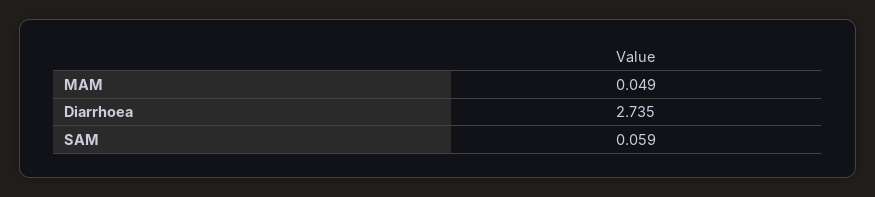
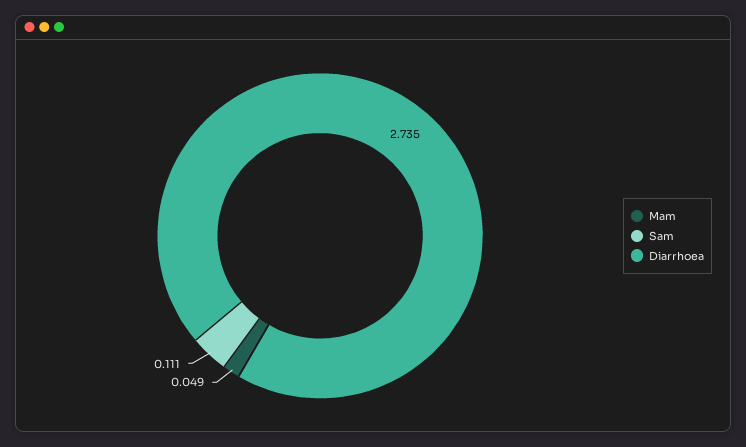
SAM: 0.059 -> 0.111

